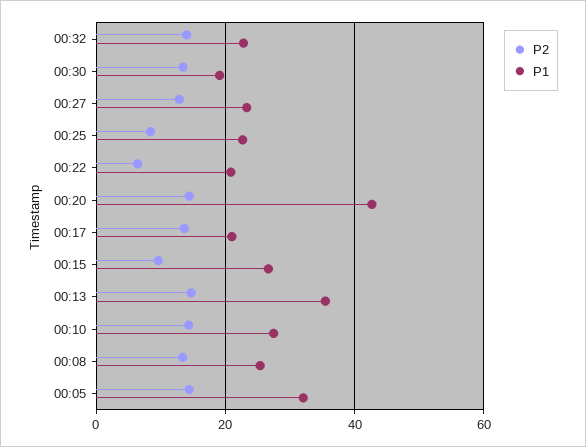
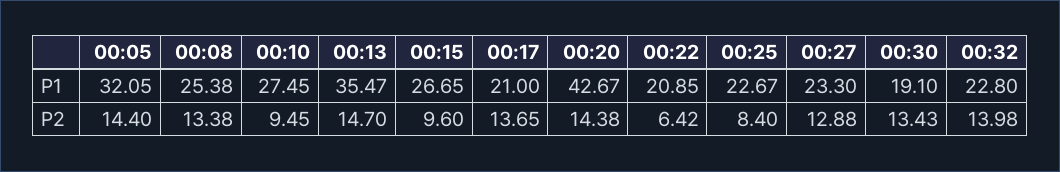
P2, 00:10: 14 -> 9.45

